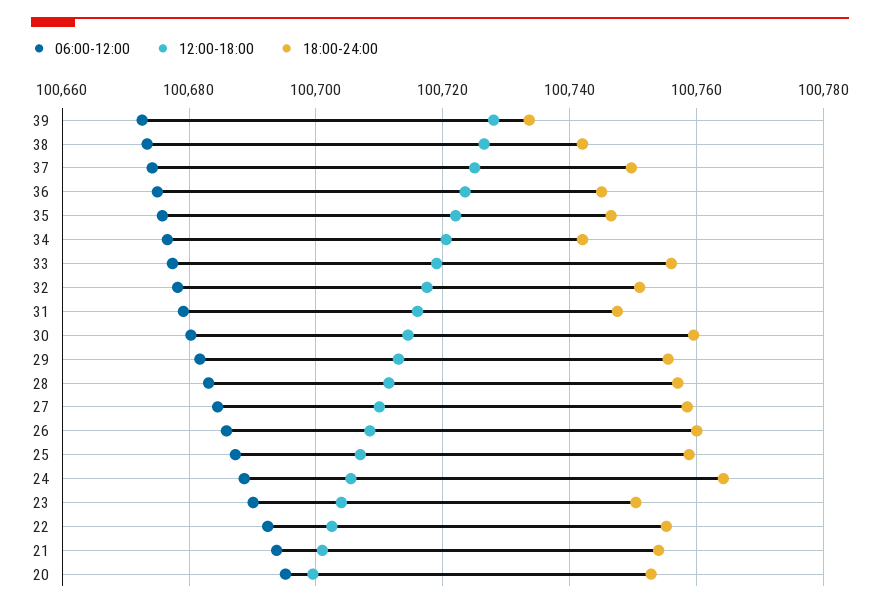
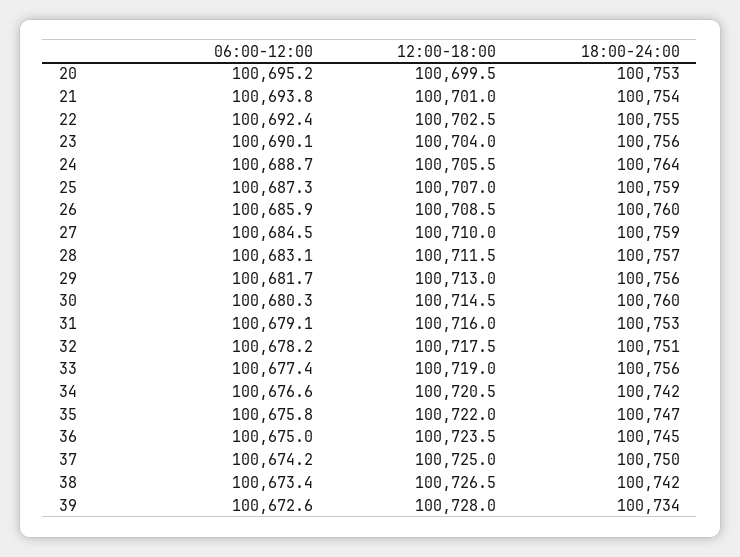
18:00-24:00, 31: 100748 -> 100753
18:00-24:00, 23: 100750 -> 100756

